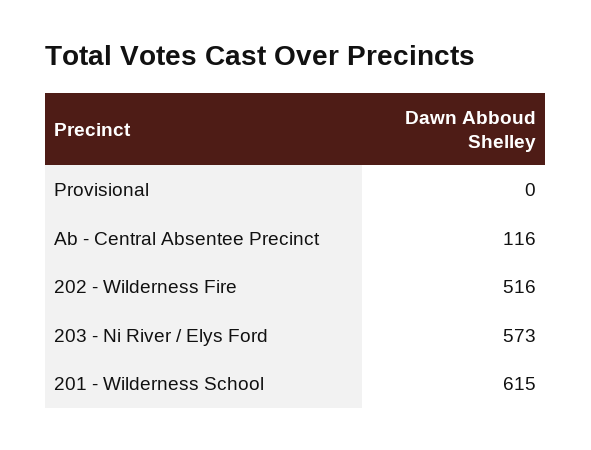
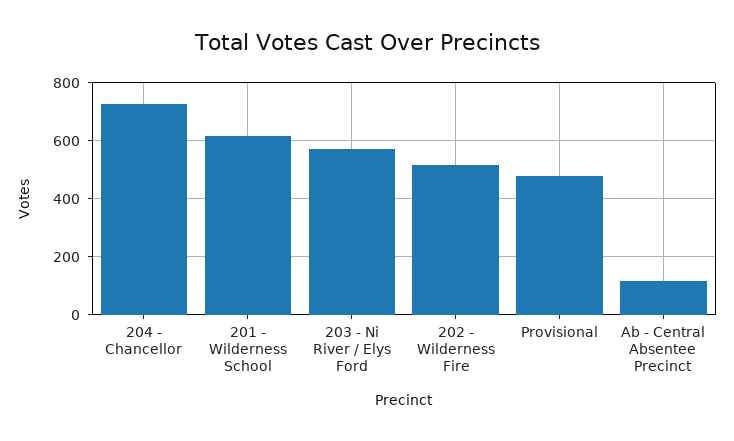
Provisional: 0 -> 475
204 - Chancellor: none -> 725

